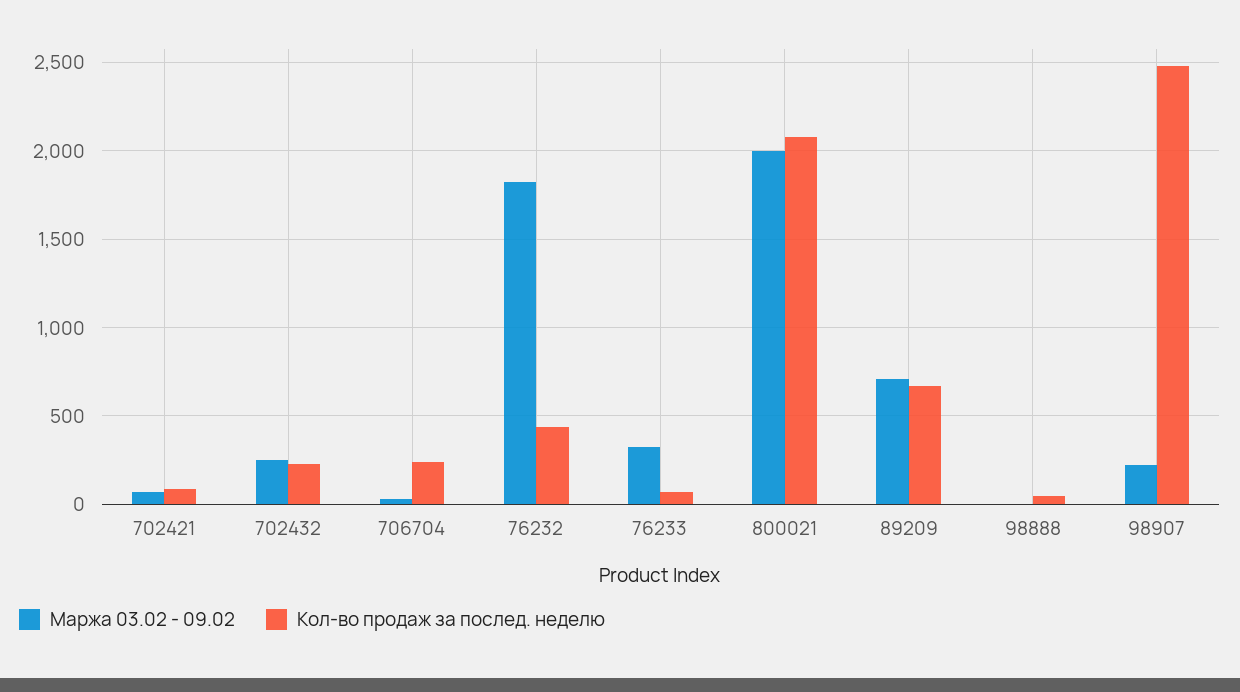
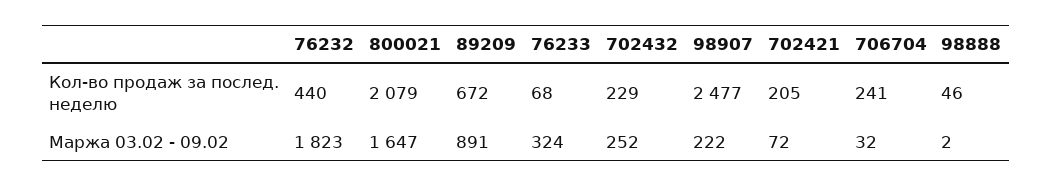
Кол-во продаж за послед. неделю, 702421: 100 -> 205
Маржа 03.02 - 09.02, 800021: 2000 -> 1647
Маржа 03.02 - 09.02, 89209: 700 -> 891

